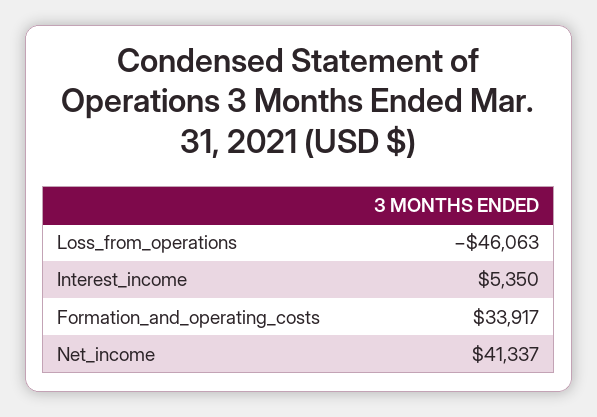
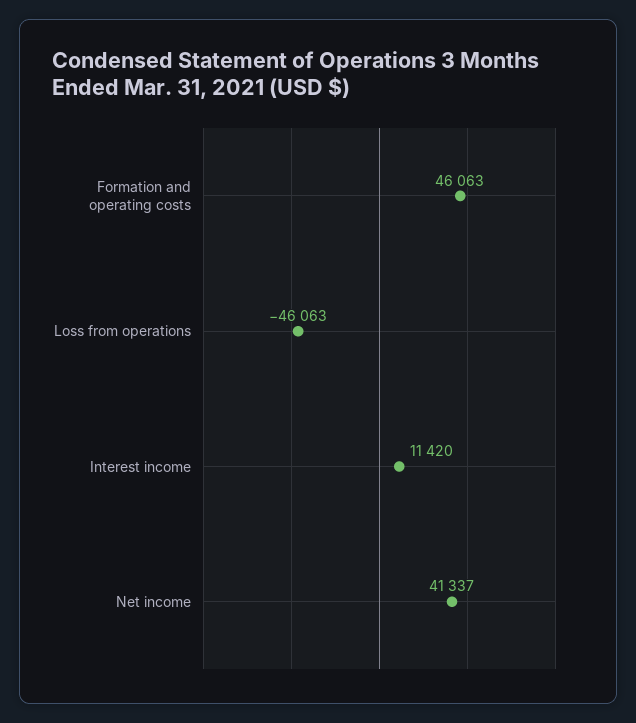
Interest_income: 5350 -> 11420
Formation_and_operating_costs: 33917 -> 46063

